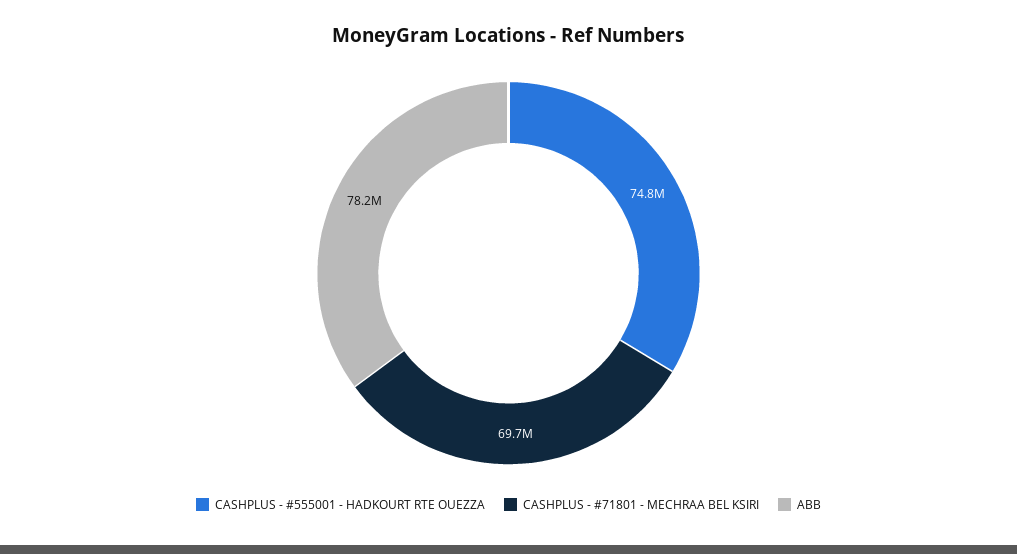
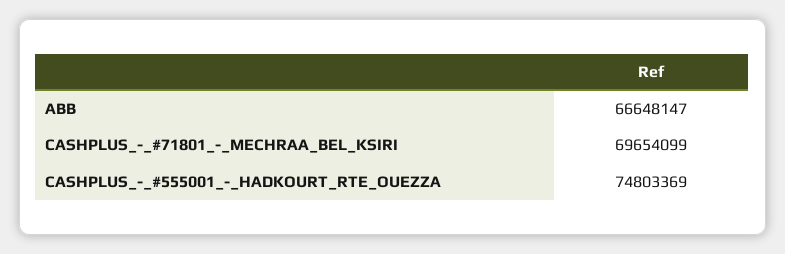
ABB: 78200000 -> 66648147

